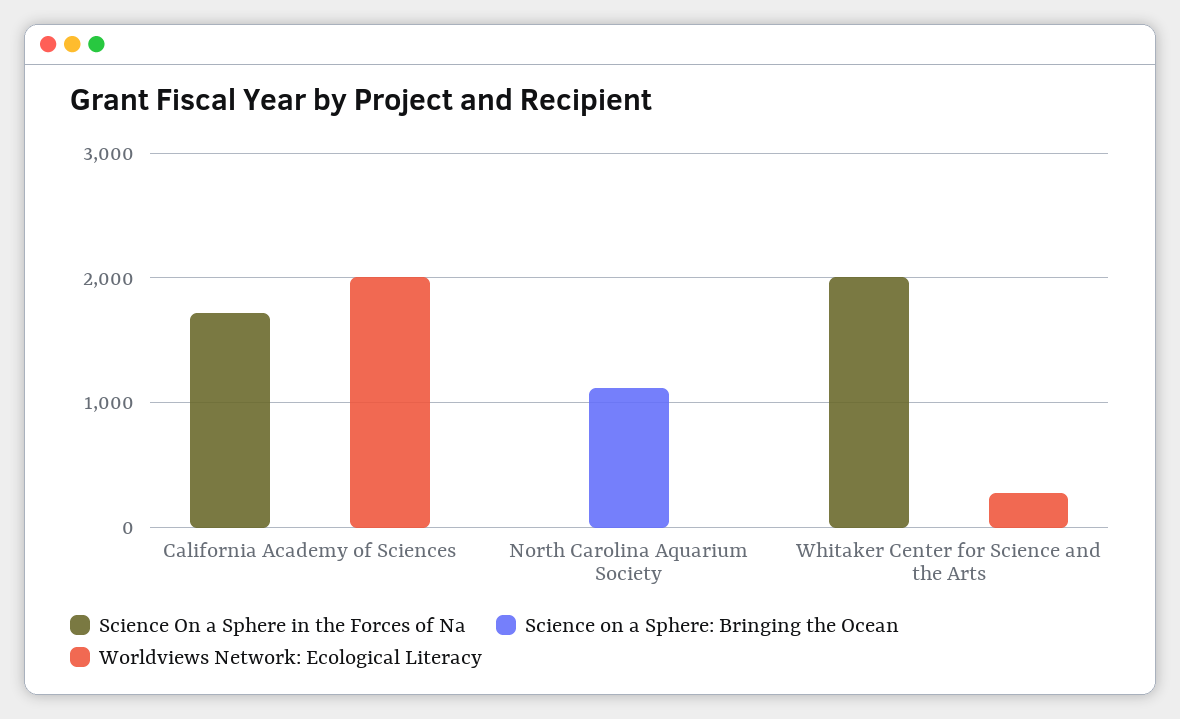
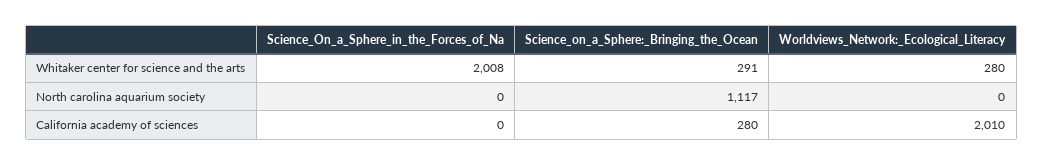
Science On a Sphere in the Forces of Na, California Academy of Sciences: 1700 -> 0
Science on a Sphere: Bringing the Ocean, California Academy of Sciences: 0 -> 280
Science on a Sphere: Bringing the Ocean, Whitaker Center for Science and the Arts: 0 -> 291

